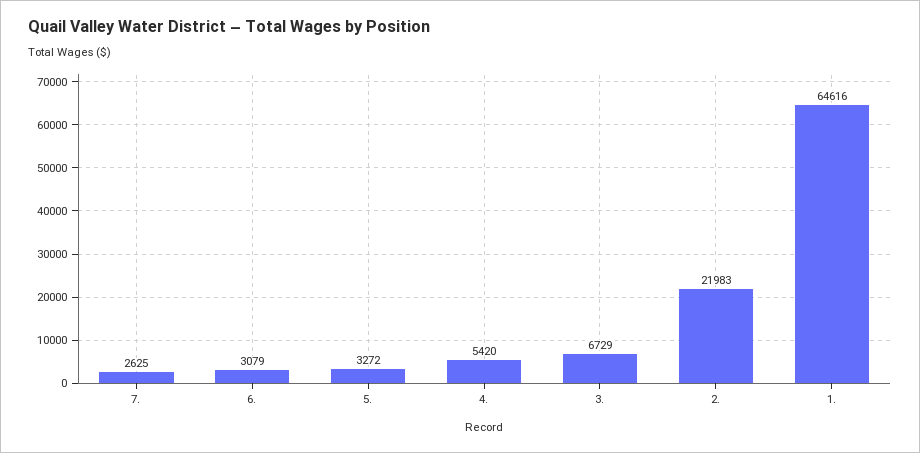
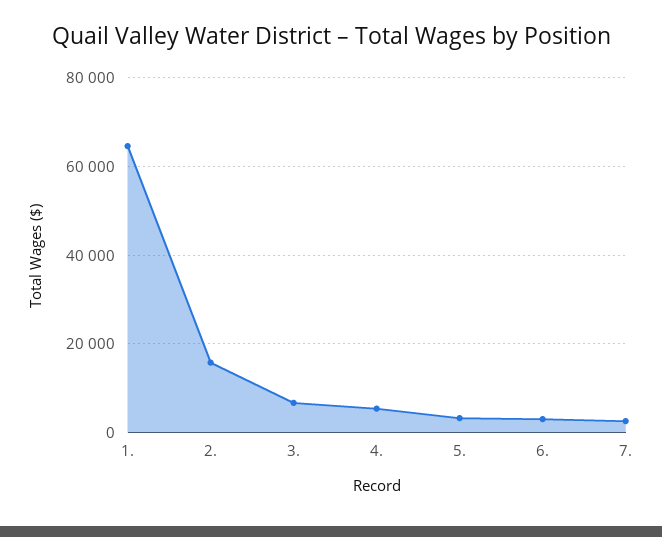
2.: 21983 -> 16000

